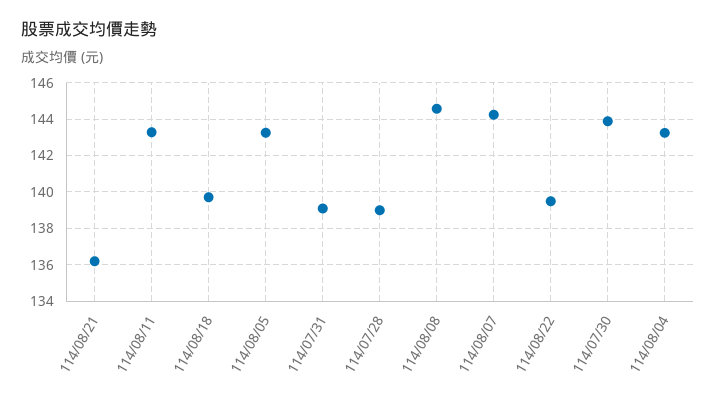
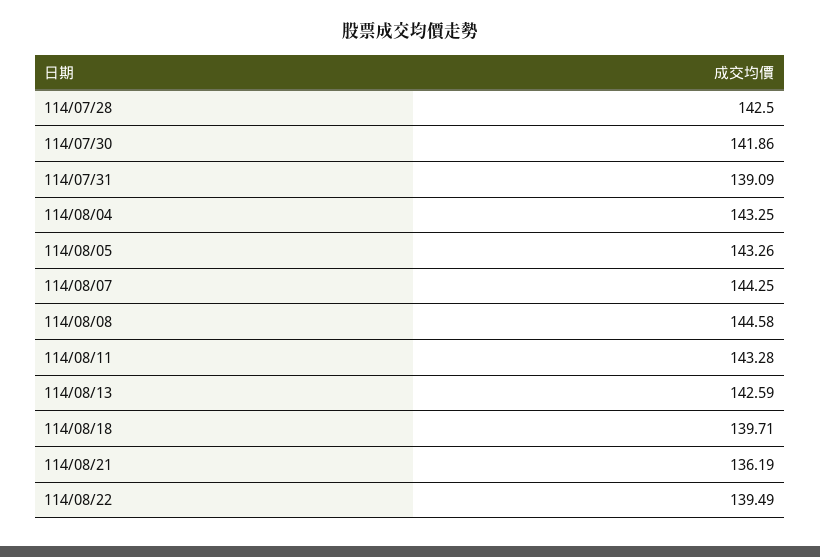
114/07/28: 139 -> 142.5
114/07/30: 144 -> 141.86
114/08/13: none -> 142.59

